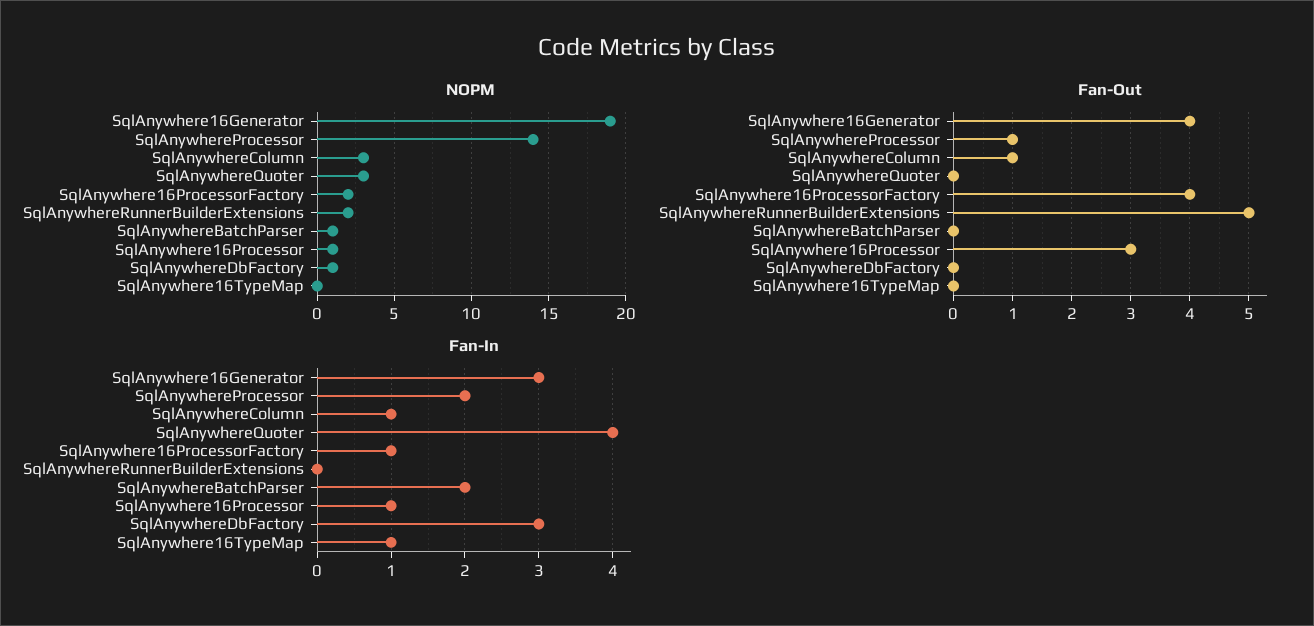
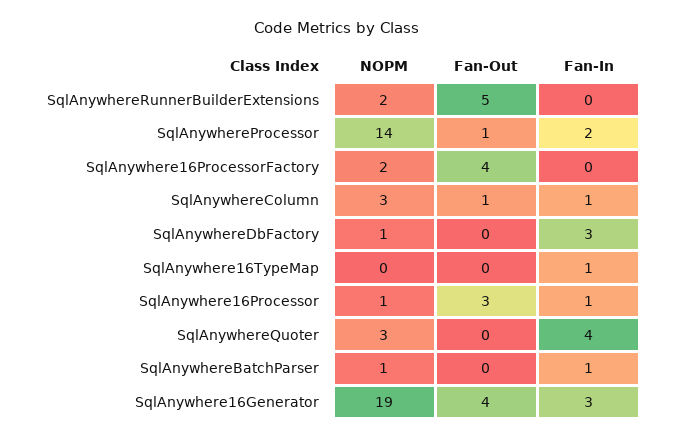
Fan-In, SqlAnywhere16ProcessorFactory: 1 -> 0
Fan-In, SqlAnywhereBatchParser: 2 -> 1

